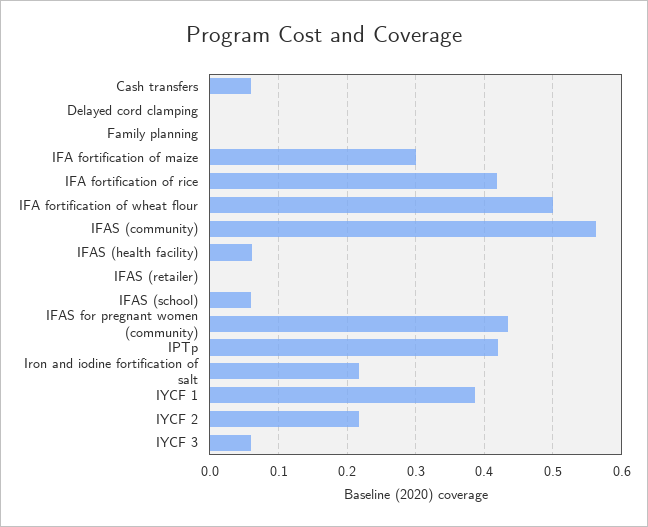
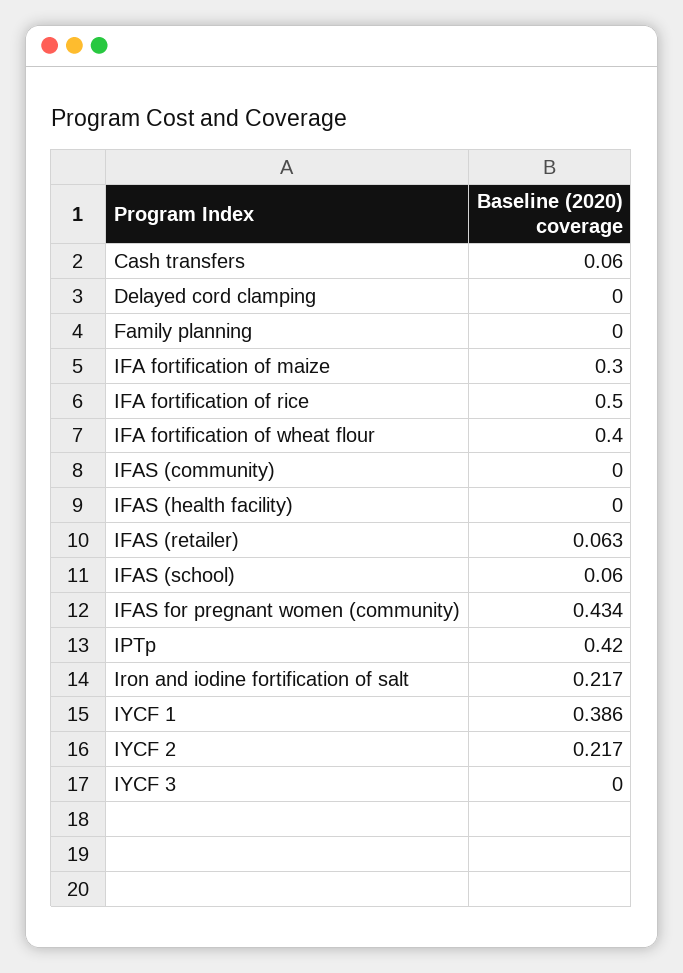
IFA fortification of rice: 0.42 -> 0.5
IFA fortification of wheat flour: 0.5 -> 0.4
IFAS (community): 0.56 -> 0
IFAS (health facility): 0.06 -> 0
IFAS (retailer): 0 -> 0.063
IYCF 3: 0.06 -> 0

